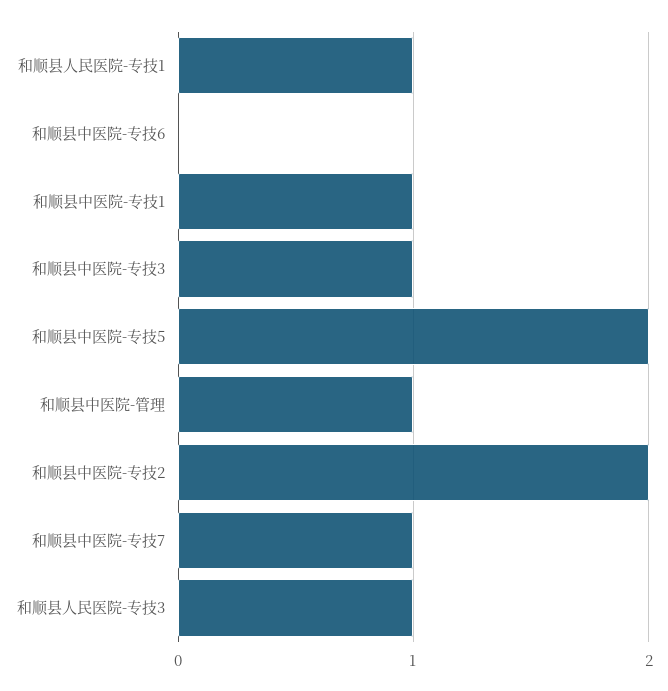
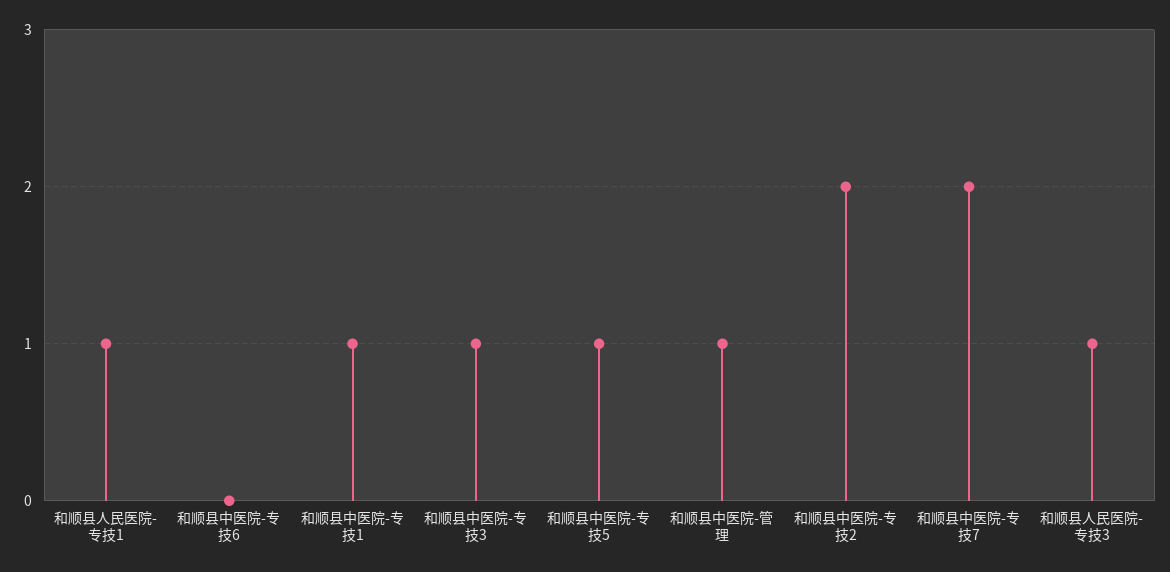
和顺县中医院-专技5: 2 -> 1
和顺县中医院-专技7: 1 -> 2

